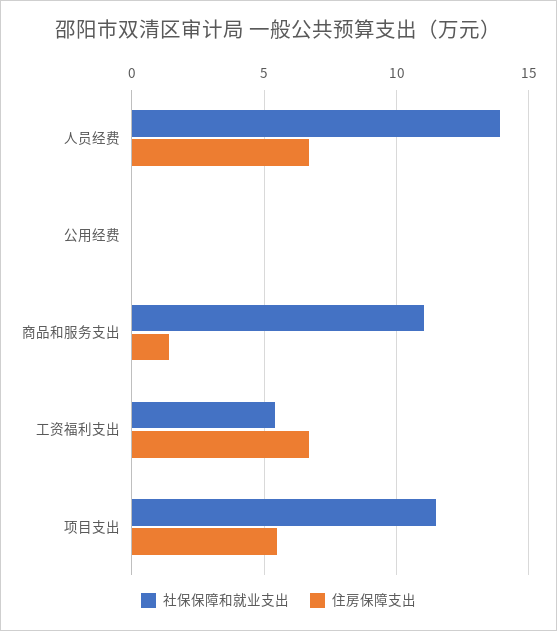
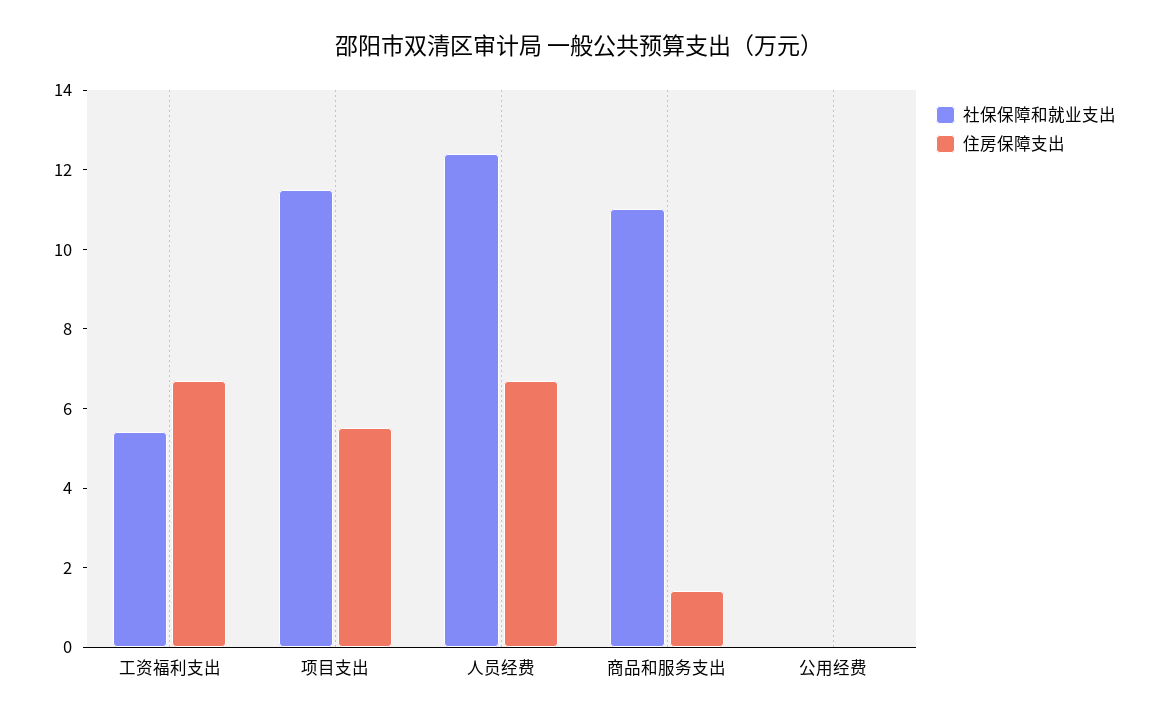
社保保障和就业支出, 人员经费: 14 -> 12.5

